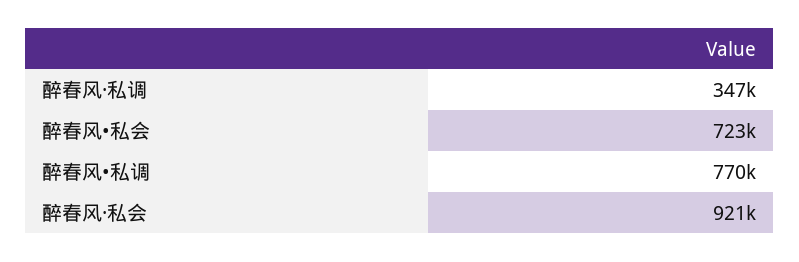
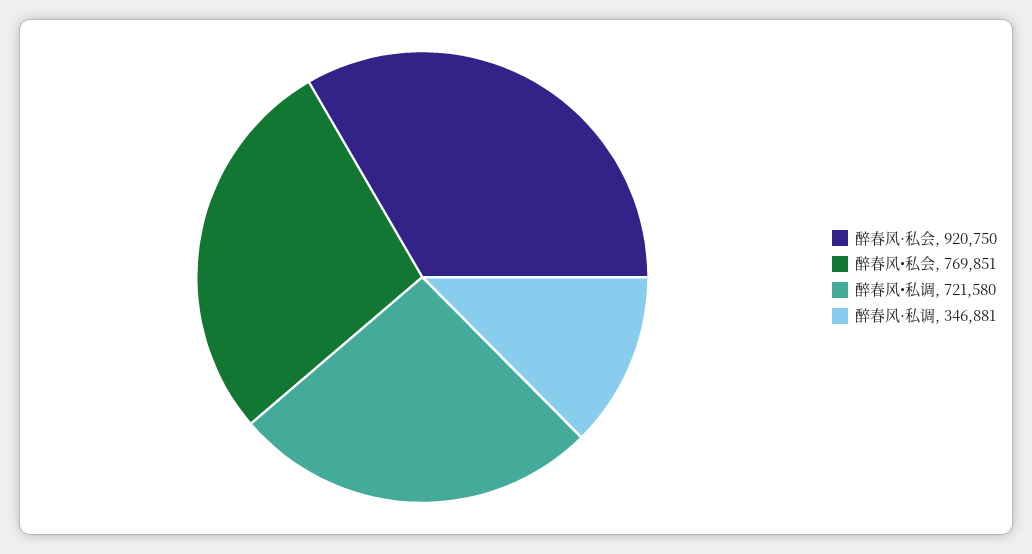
醉春风•私会: 723000 -> 769851
醉春风•私调: 770000 -> 721580

